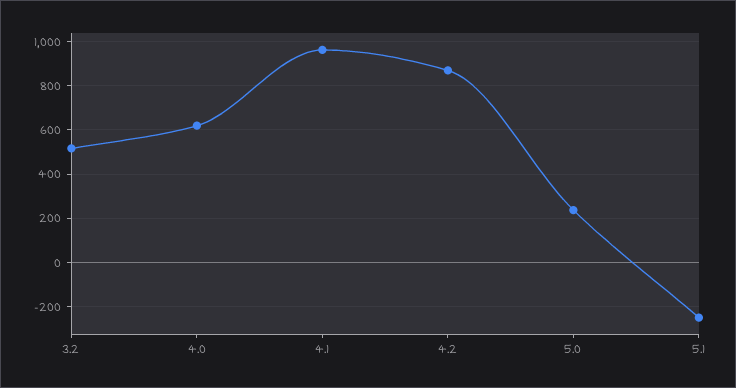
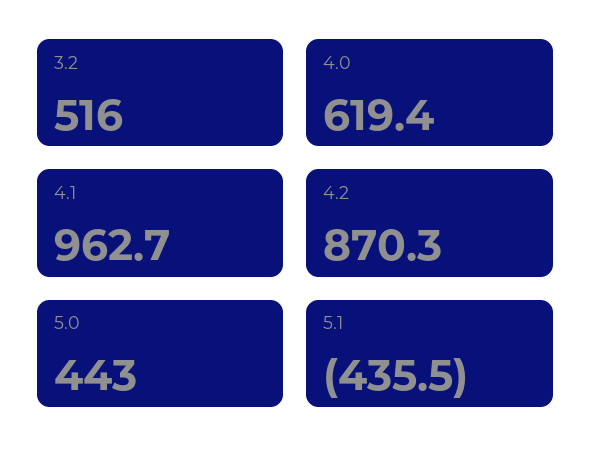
5.0: 250 -> 443
5.1: -250 -> -435.5

